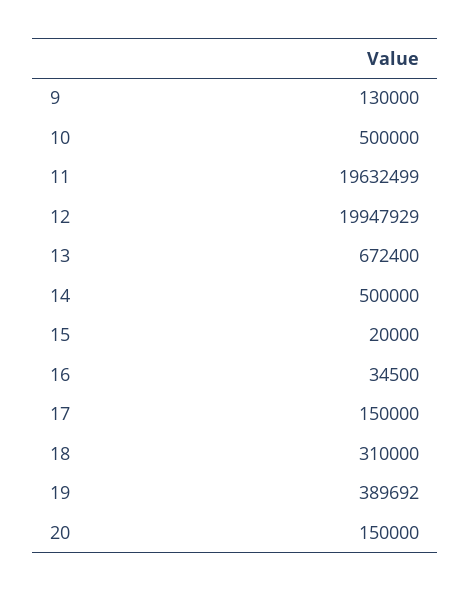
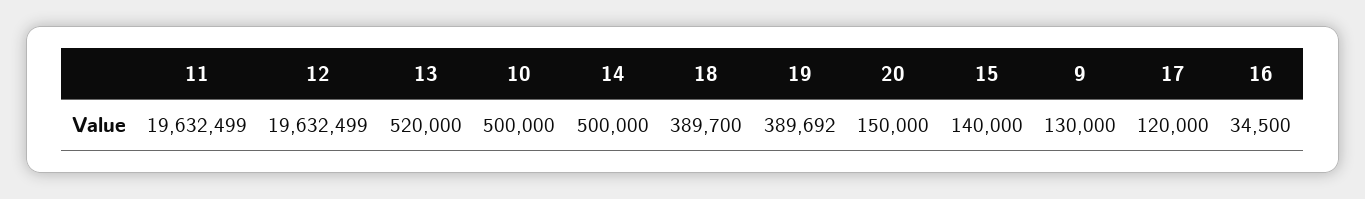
12: 19947929 -> 19632499
13: 672400 -> 520000
15: 20000 -> 140000
17: 150000 -> 120000
18: 310000 -> 389700

